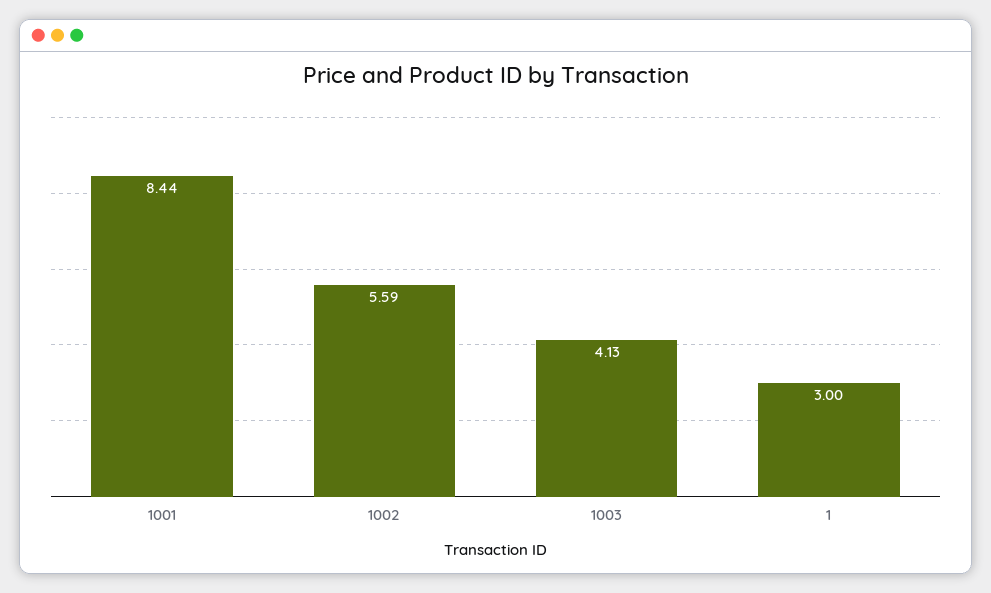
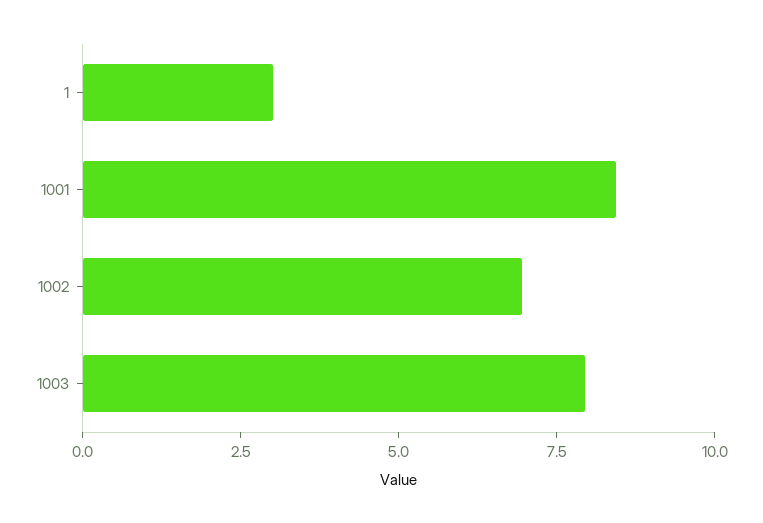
1002: 5.59 -> 7
1003: 4.13 -> 8

